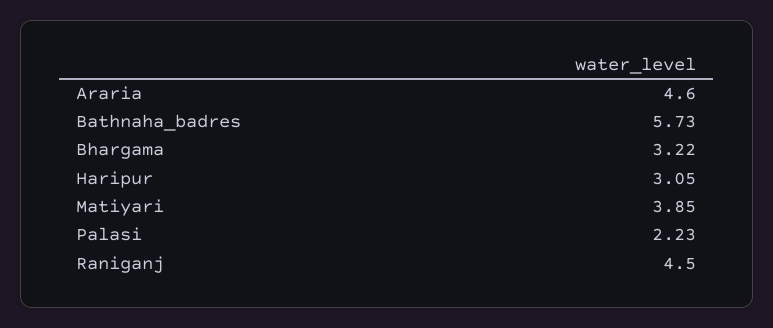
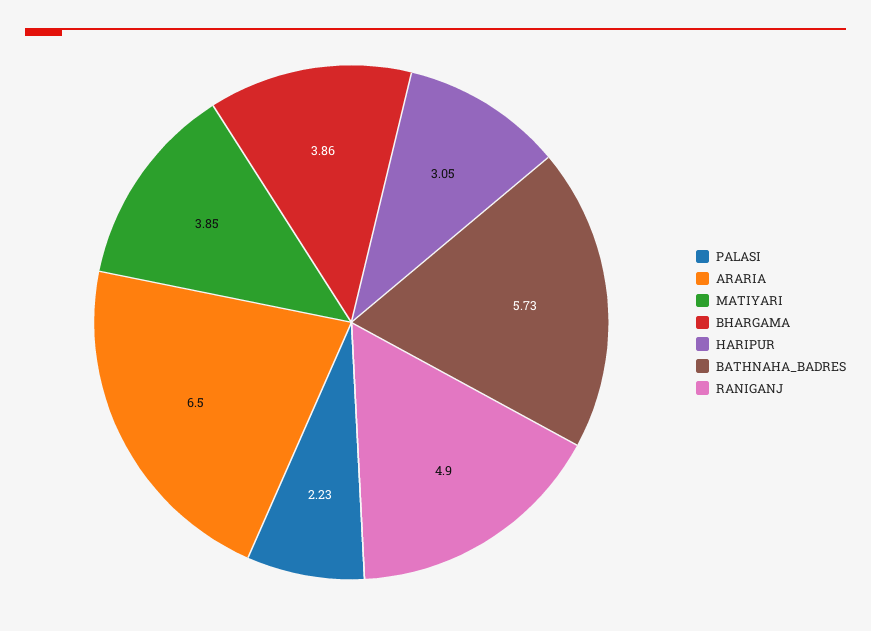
Araria: 4.6 -> 6.5
Bhargama: 3.22 -> 3.86
Raniganj: 4.5 -> 4.9

